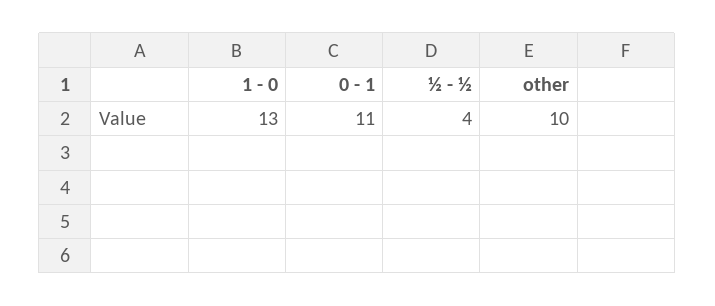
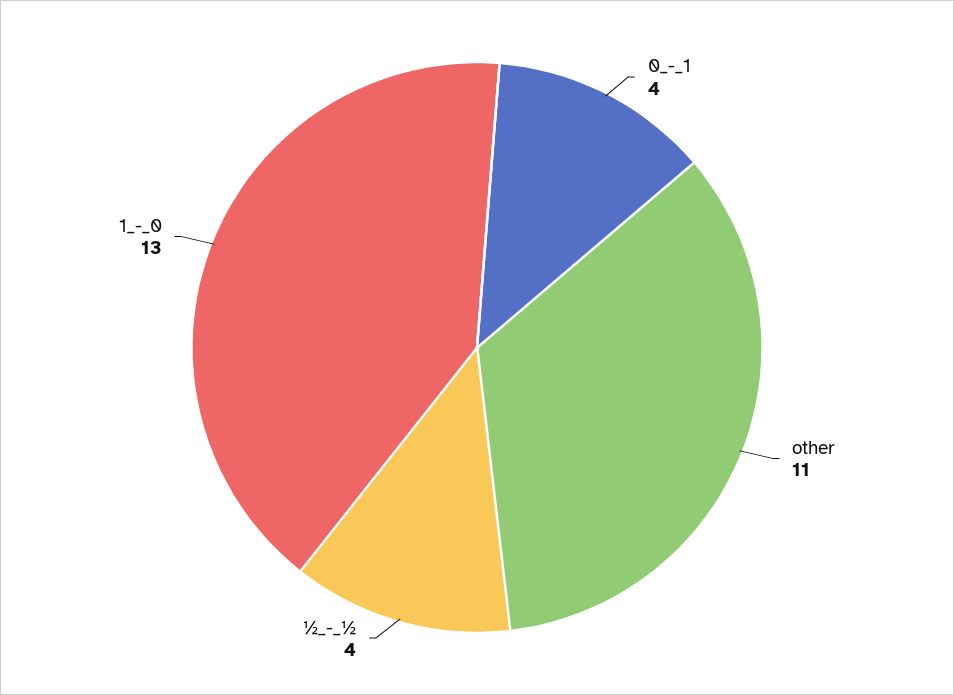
0 - 1: 11 -> 4
other: 10 -> 11

